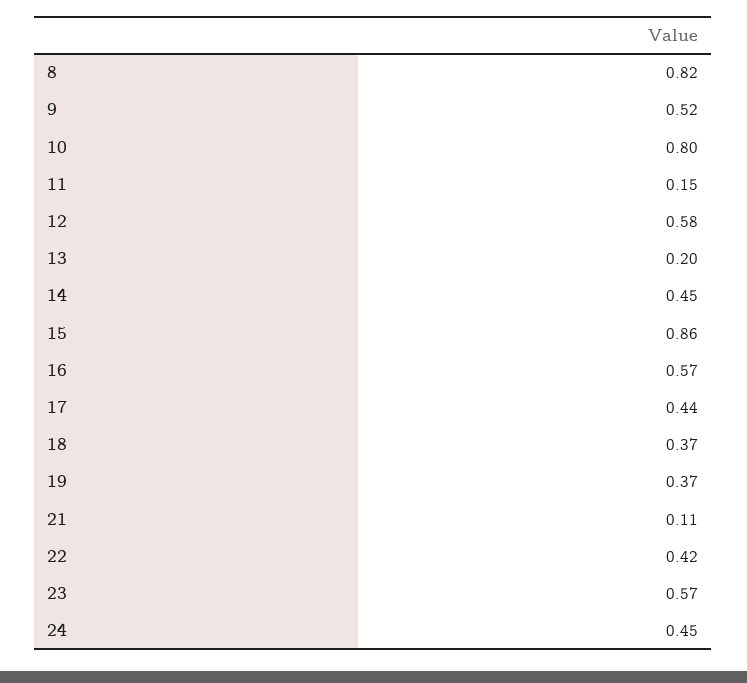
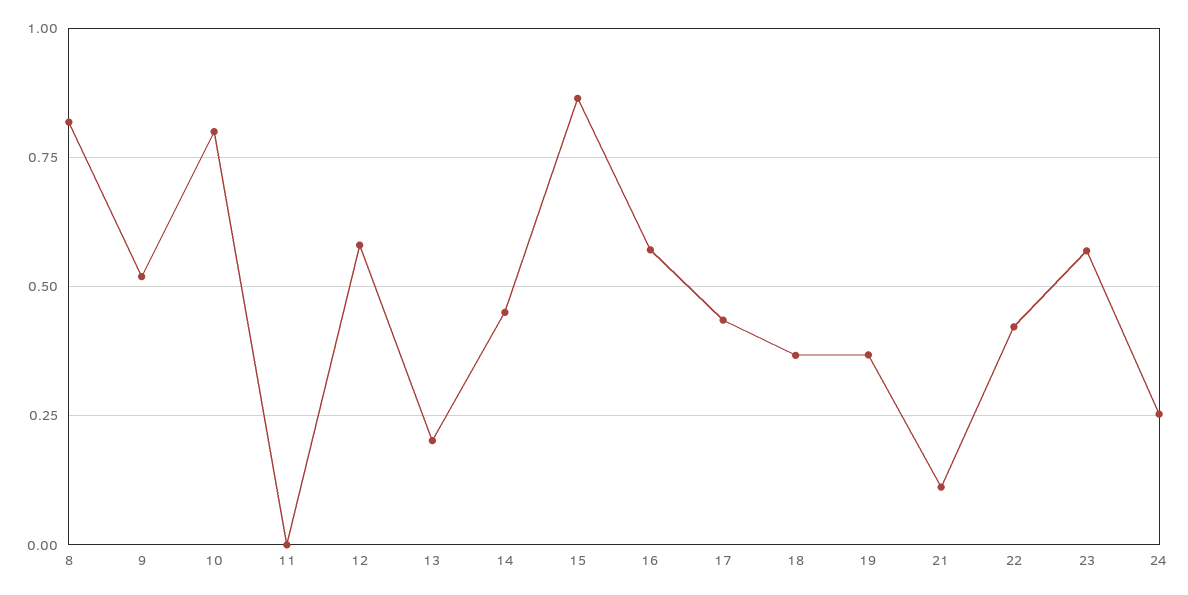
11: 0.15 -> 0
24: 0.45 -> 0.25

